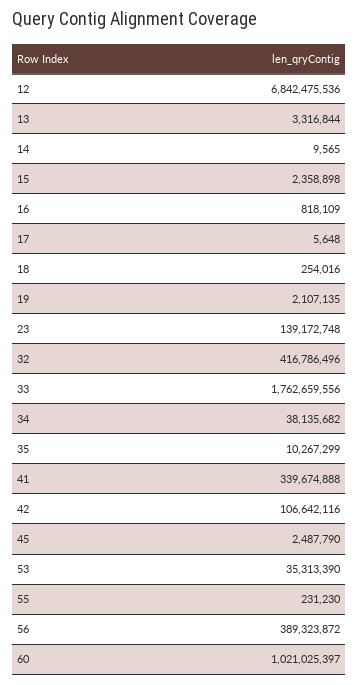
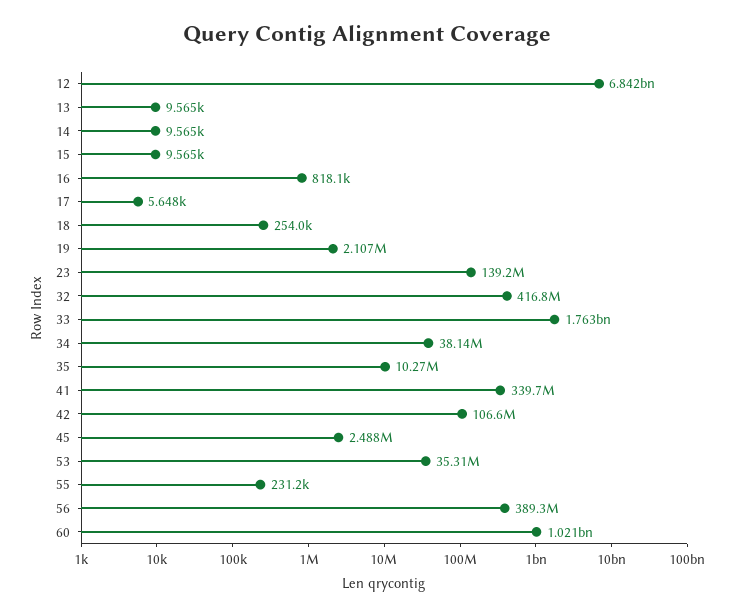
13: 3316844 -> 9565
15: 2358898 -> 9565

